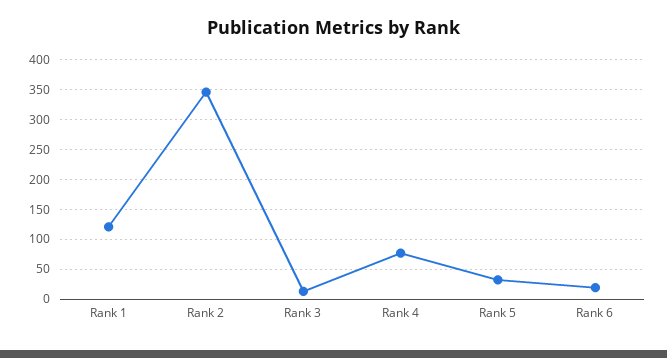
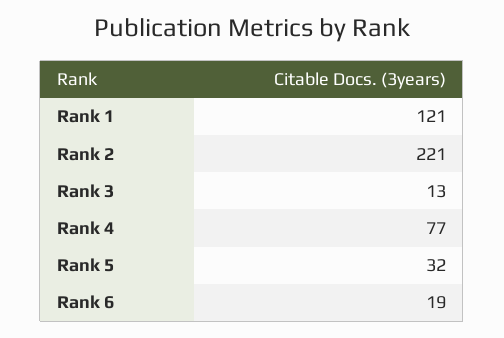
Rank 2: 350 -> 221

